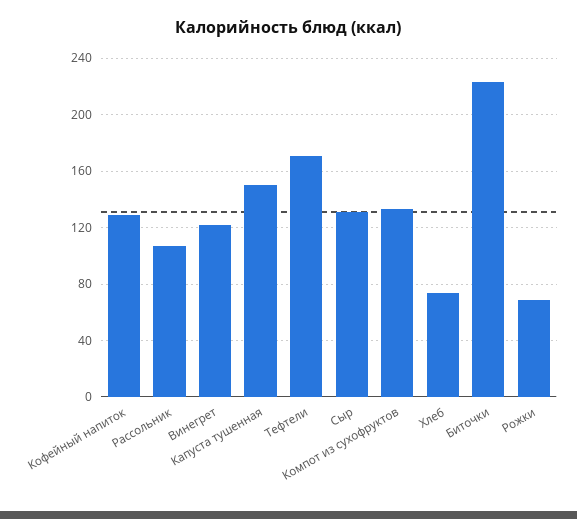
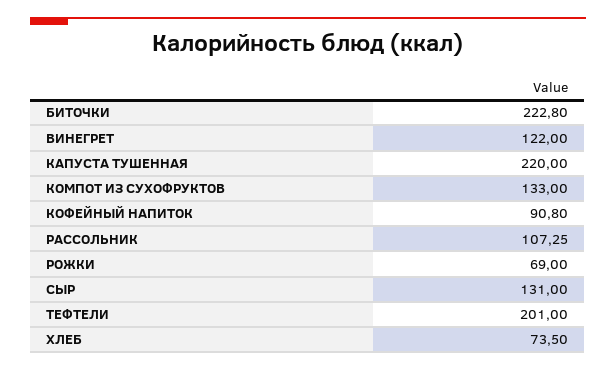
Кофейный напиток: 130 -> 90.8
Капуста тушенная: 150 -> 220
Тефтели: 170 -> 201

